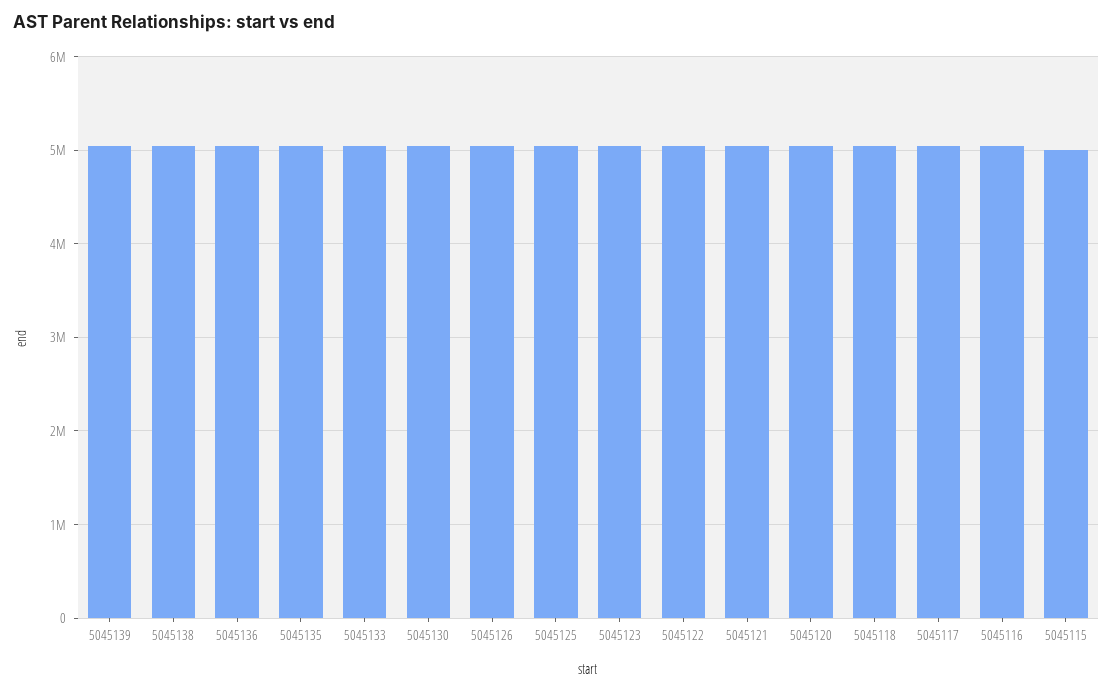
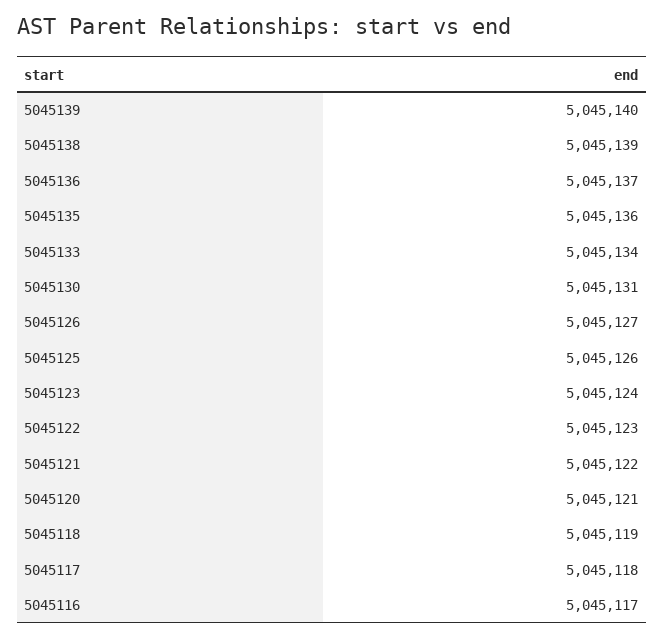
5045115: 5000000 -> none

